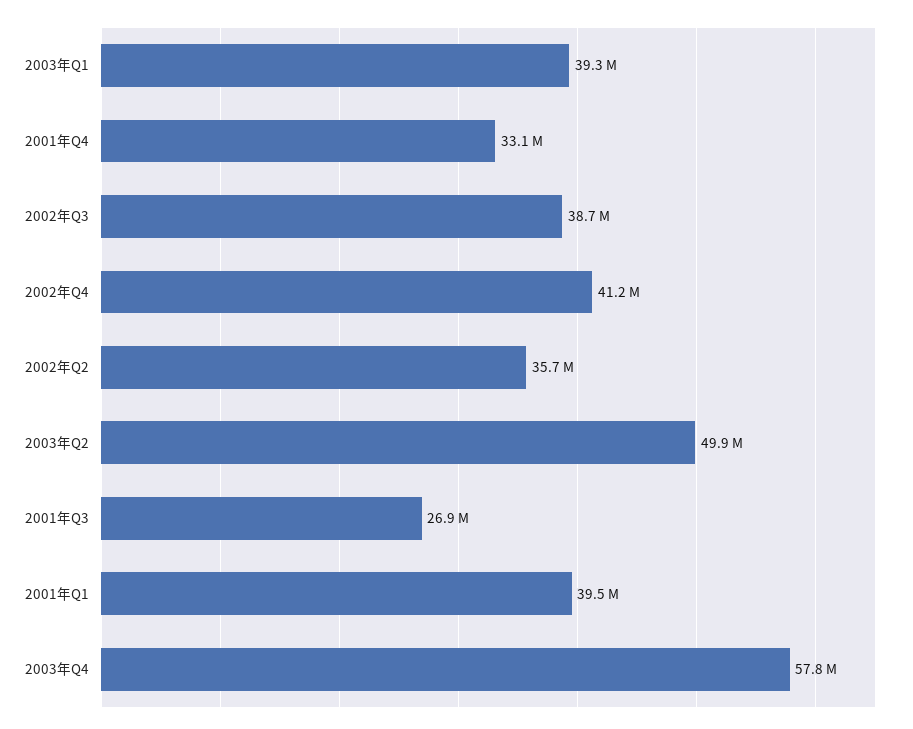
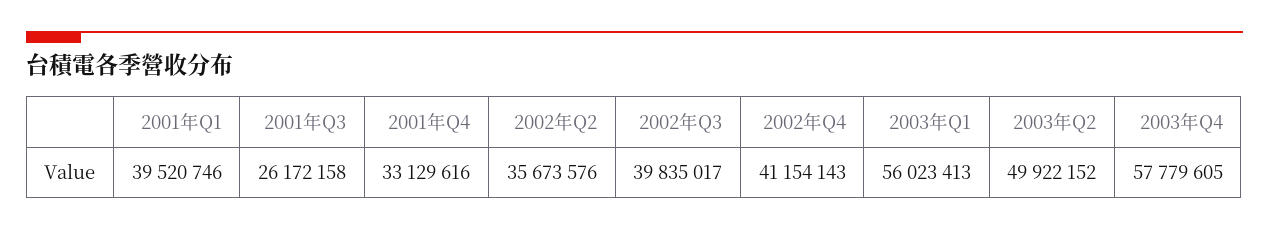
2003年Q1: 39300000 -> 56023413
2002年Q3: 38700000 -> 39835017
2001年Q3: 26900000 -> 26172158

